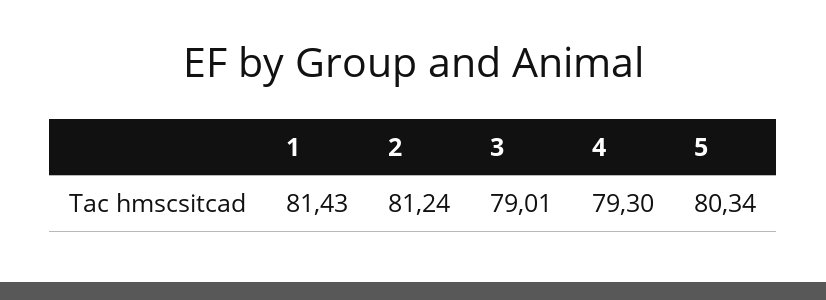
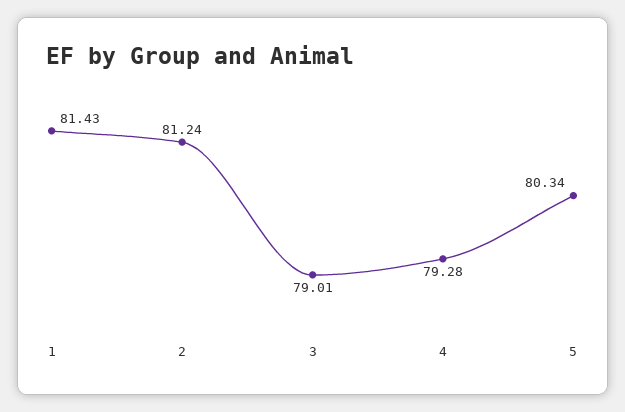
4: 79.3 -> 79.28

